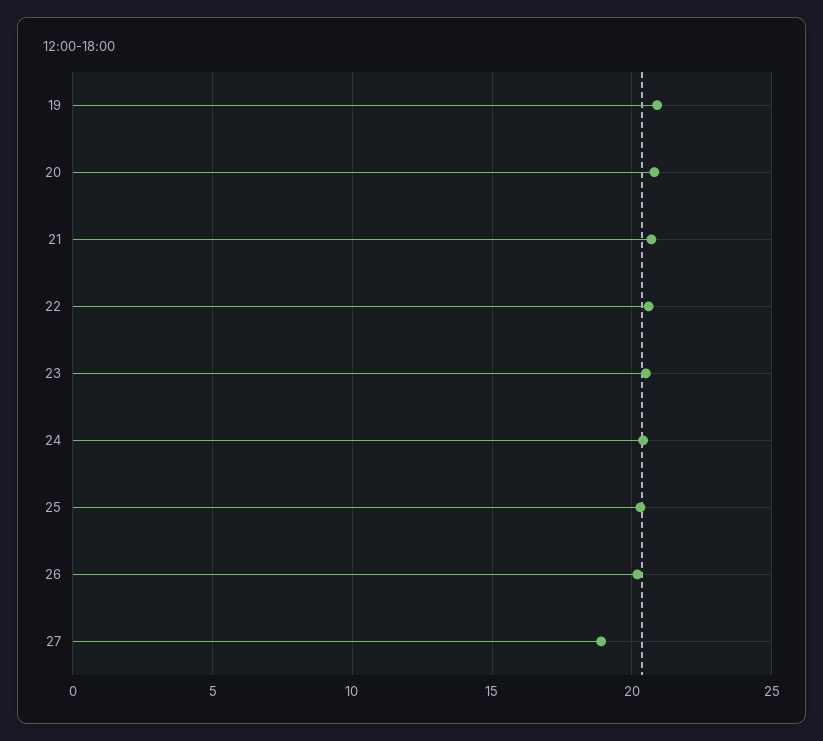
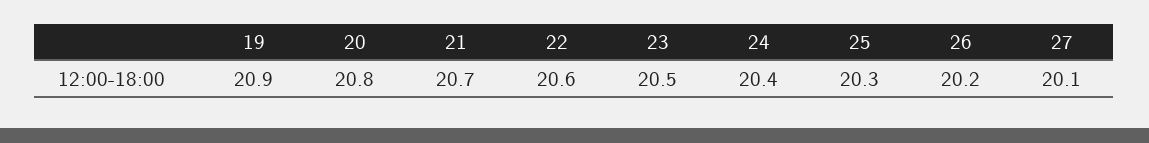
27: 19 -> 20.1

